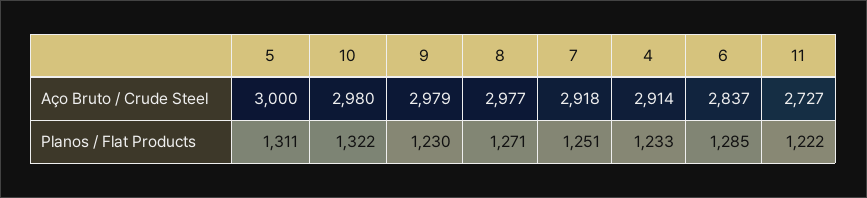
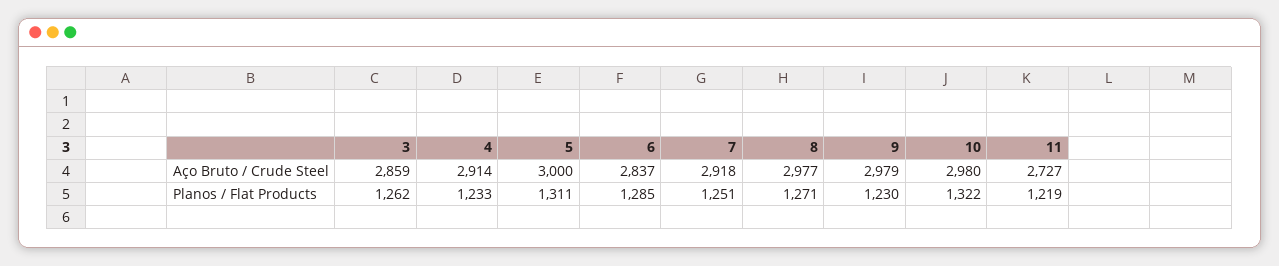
11, Planos / Flat Products: 1222 -> 1219
3, Aço Bruto / Crude Steel: none -> 2859
3, Planos / Flat Products: none -> 1262

